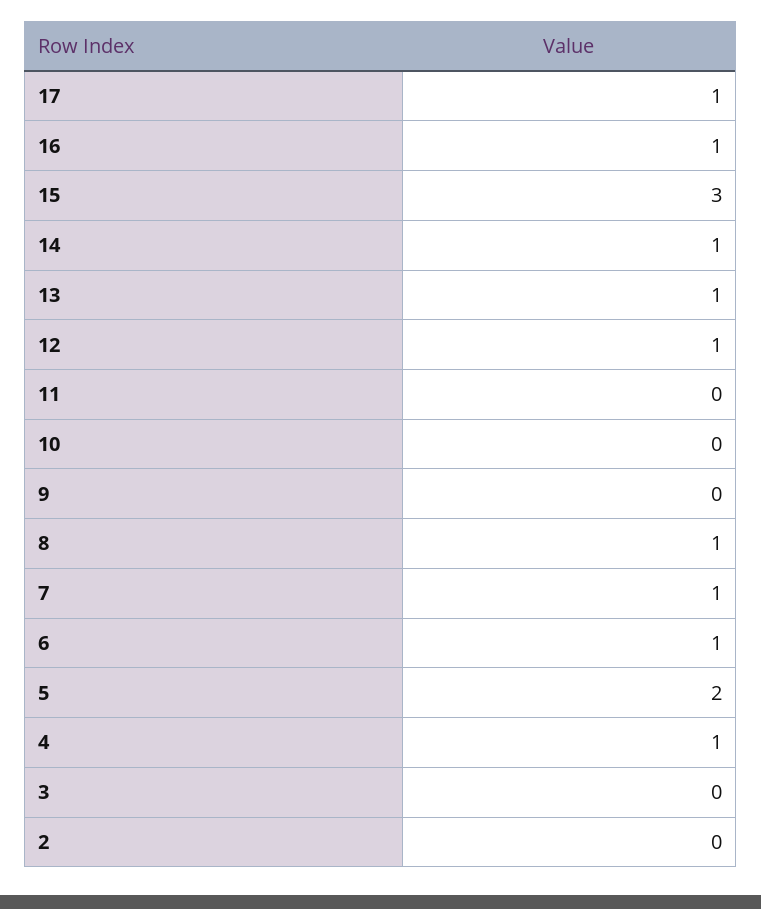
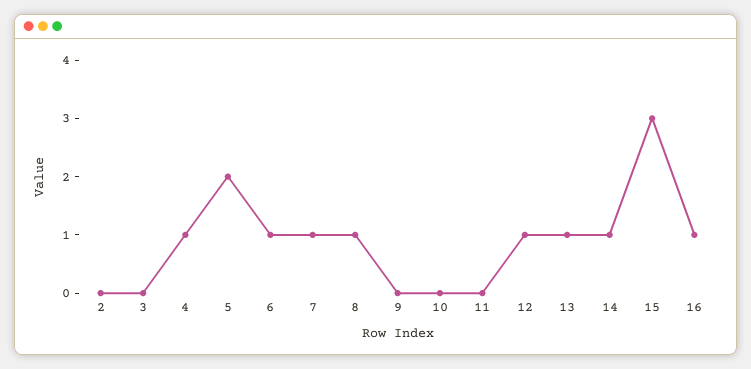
17: 1 -> none

